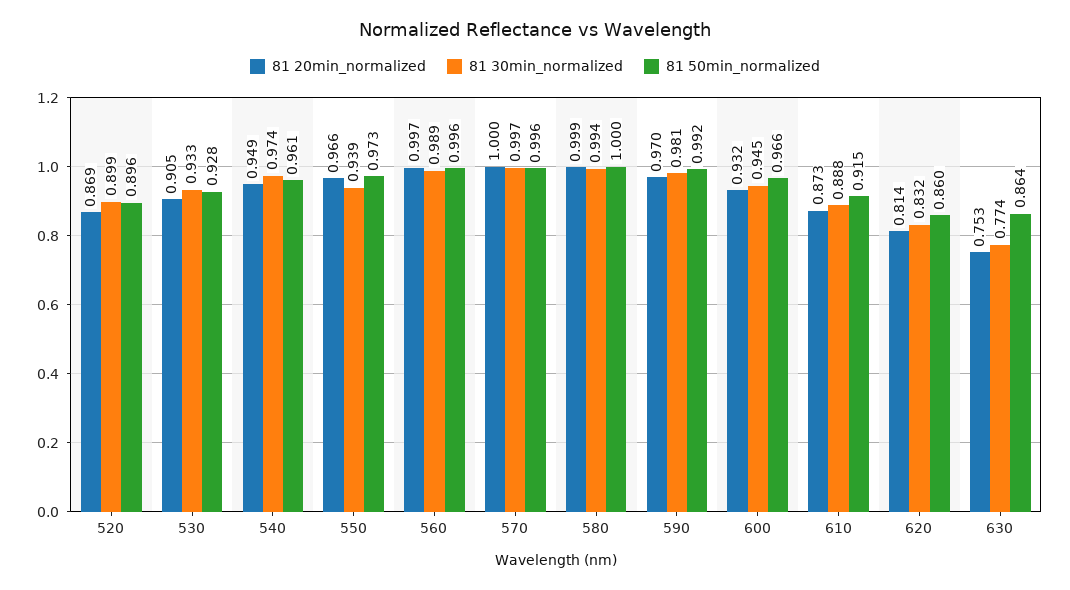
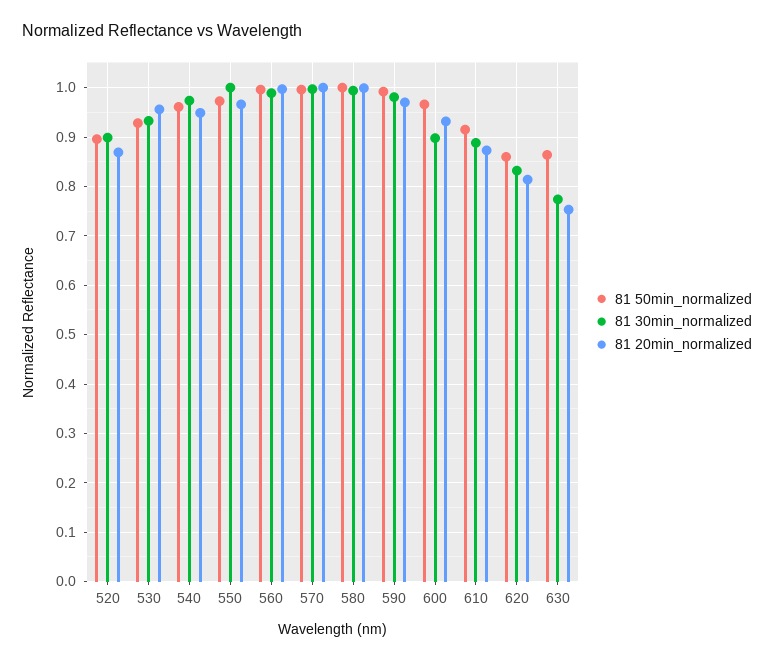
81 20min_normalized, 530: 0.905 -> 0.96
81 30min_normalized, 550: 0.939 -> 1
81 30min_normalized, 600: 0.945 -> 0.9

